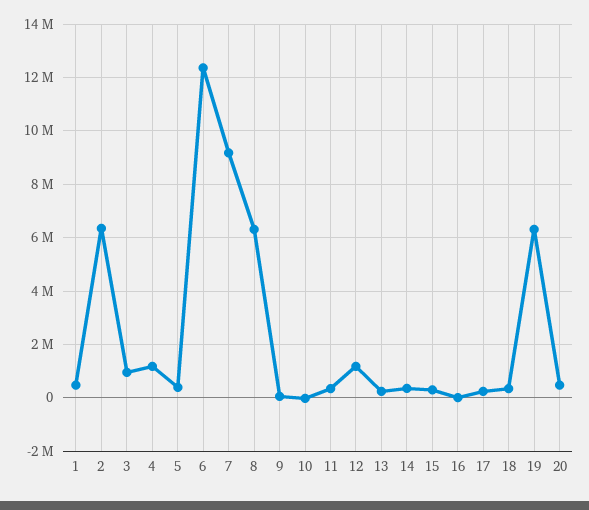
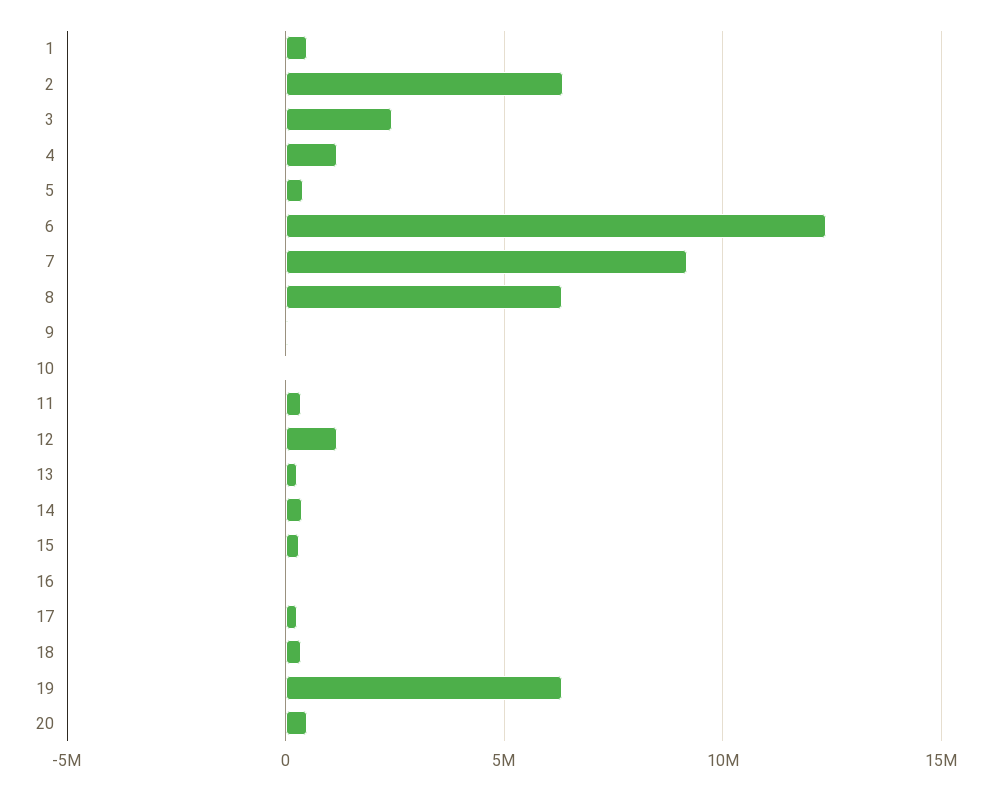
3: 1000000 -> 2500000

